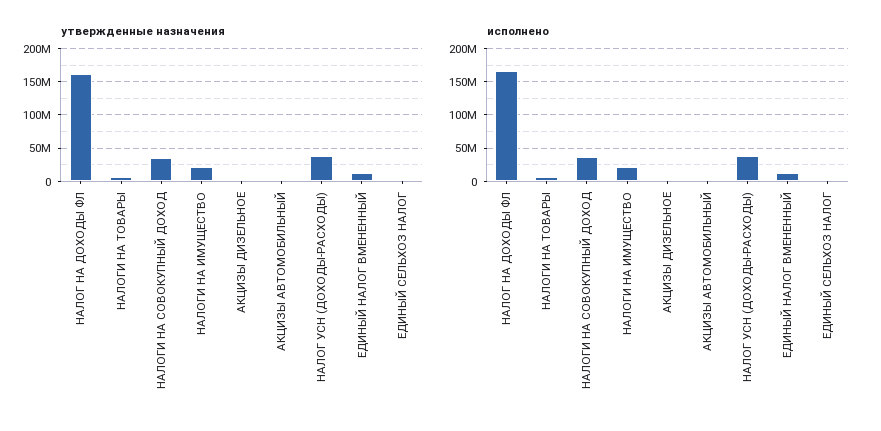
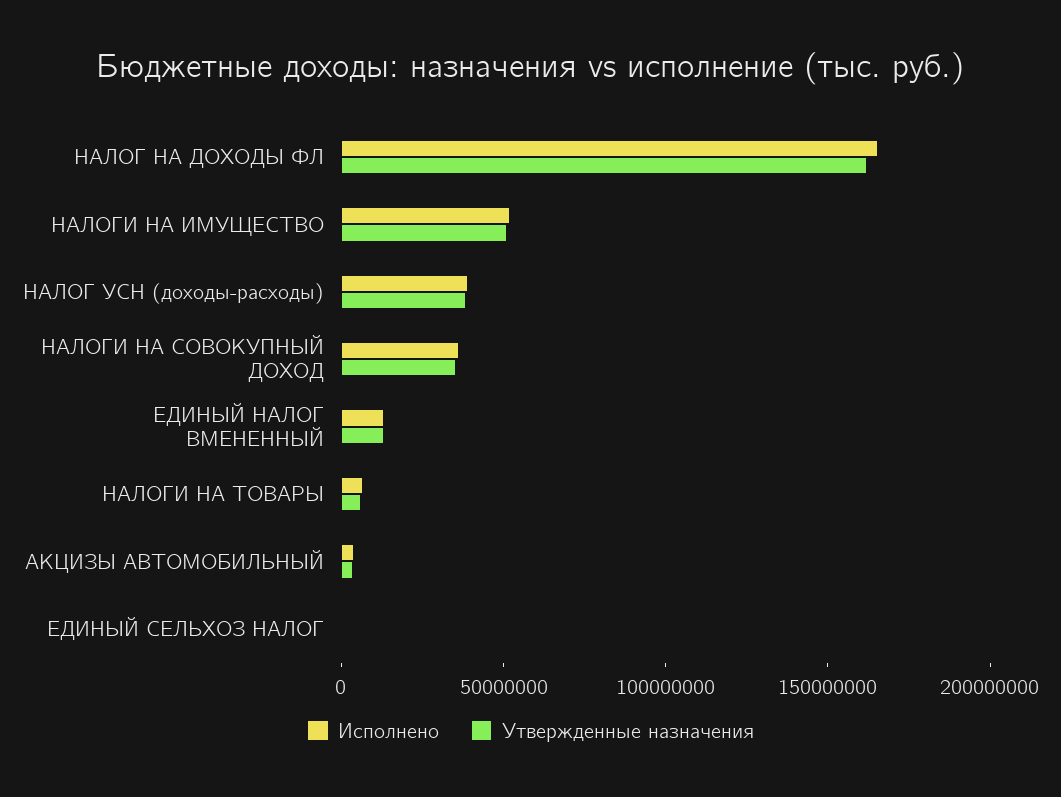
утвержденные назначения, НАЛОГИ НА ИМУЩЕСТВО: 20000000 -> 50000000
утвержденные назначения, АКЦИЗЫ ДИЗЕЛЬНОЕ: 0 -> none
исполнено, НАЛОГИ НА ИМУЩЕСТВО: 20000000 -> 50000000
исполнено, АКЦИЗЫ ДИЗЕЛЬНОЕ: 0 -> none

